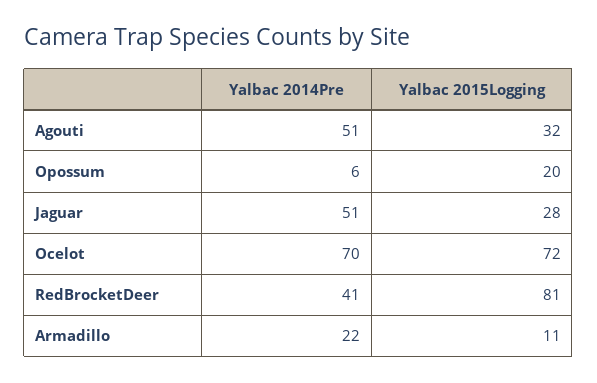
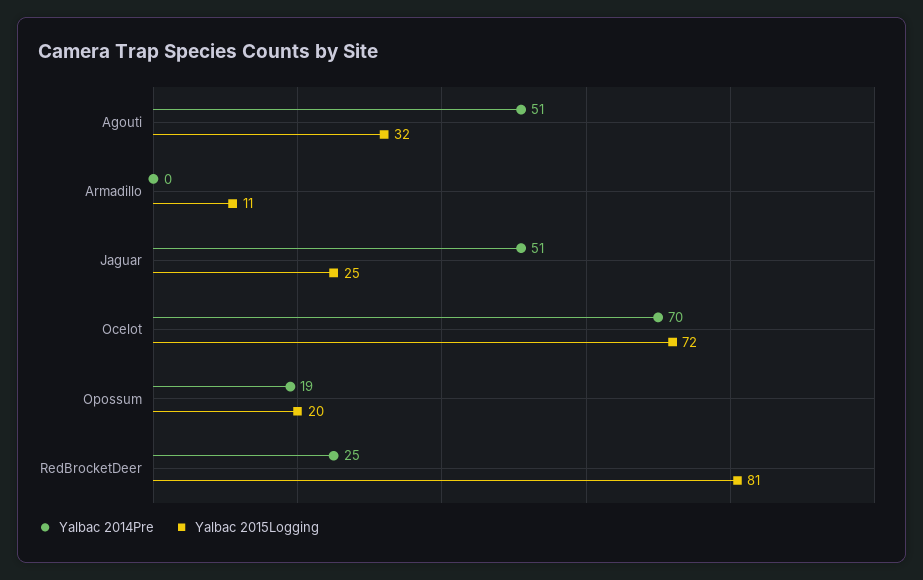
Yalbac 2014Pre, Opossum: 6 -> 19
Yalbac 2015Logging, Jaguar: 28 -> 25
Yalbac 2014Pre, RedBrocketDeer: 41 -> 25
Yalbac 2014Pre, Armadillo: 22 -> 0

